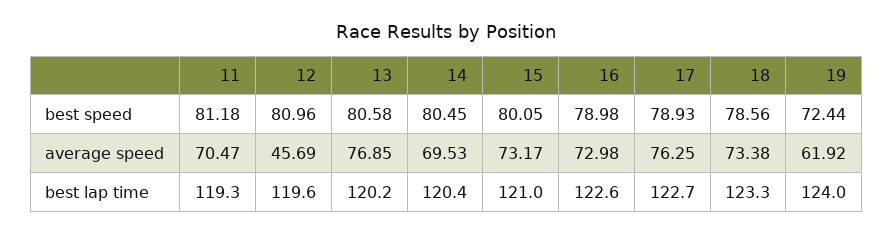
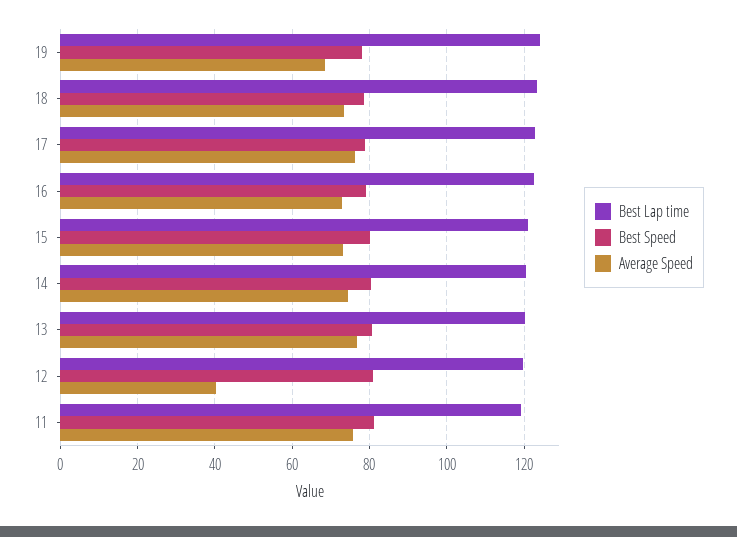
best speed, 19: 72.44 -> 78
average speed, 11: 70.47 -> 76
average speed, 12: 45.69 -> 40
average speed, 14: 69.53 -> 74
average speed, 19: 61.92 -> 68

